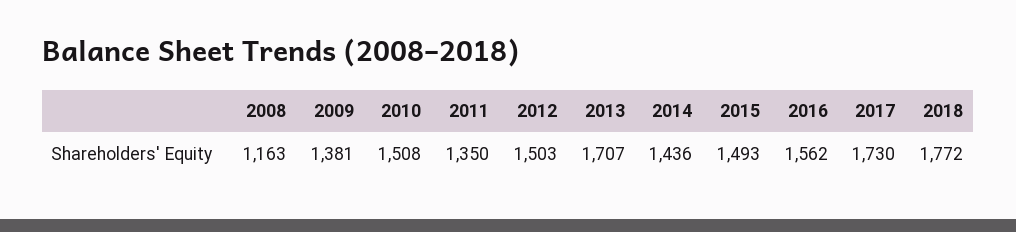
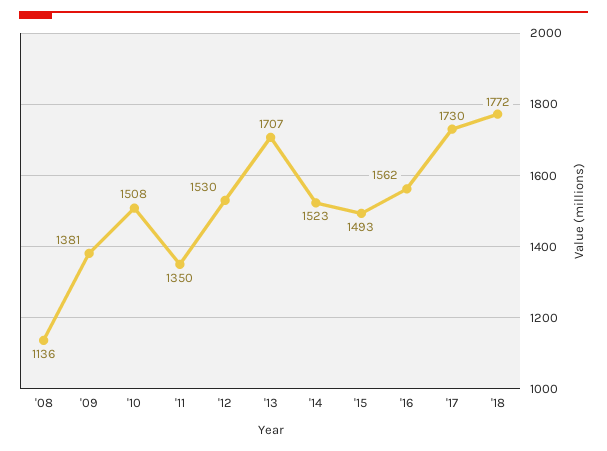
2008: 1163 -> 1136
2012: 1503 -> 1530
2014: 1436 -> 1523

